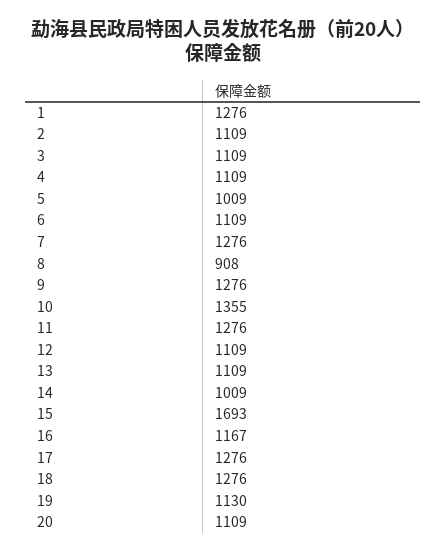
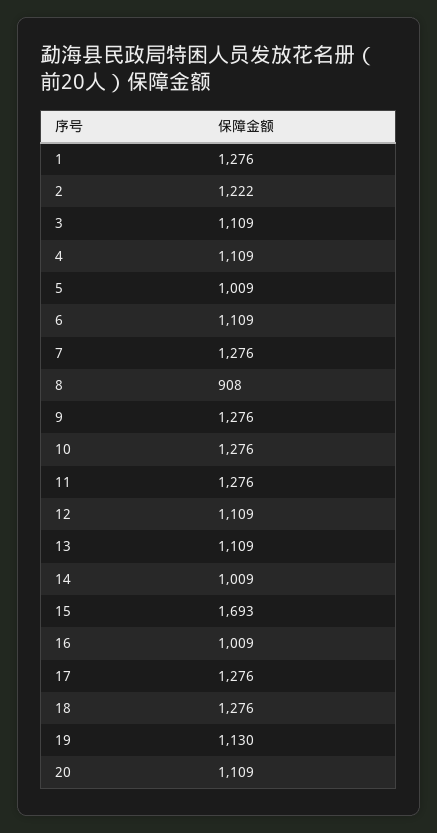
2: 1109 -> 1222
10: 1355 -> 1276
16: 1167 -> 1009

